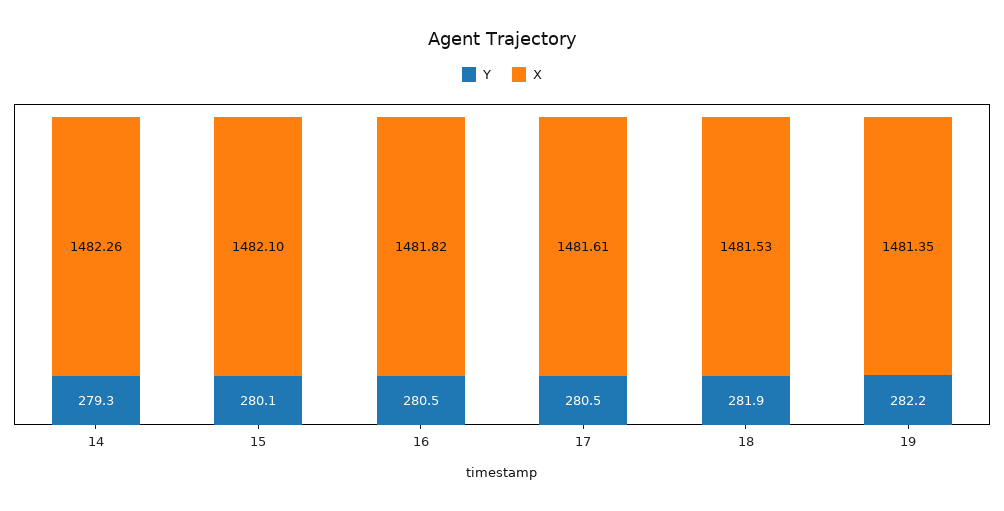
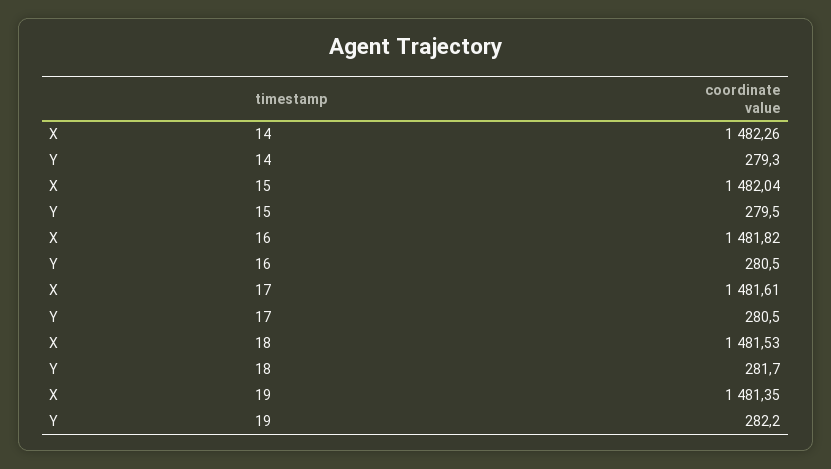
Y, 15: 280.1 -> 279.5
X, 15: 1482.1 -> 1482.04
Y, 18: 281.9 -> 281.7

